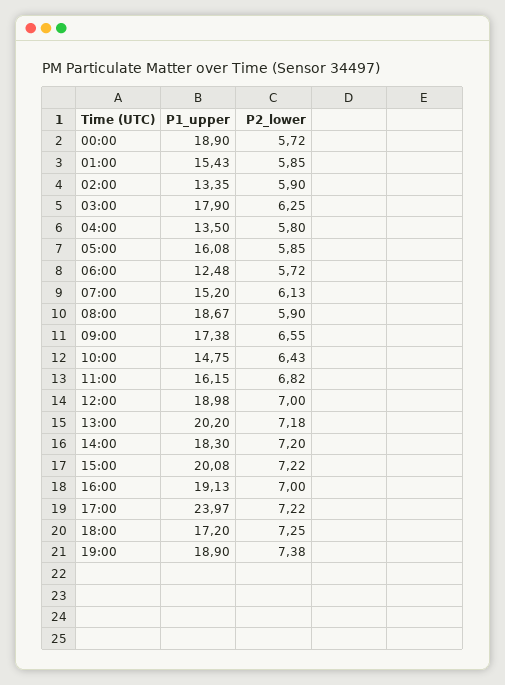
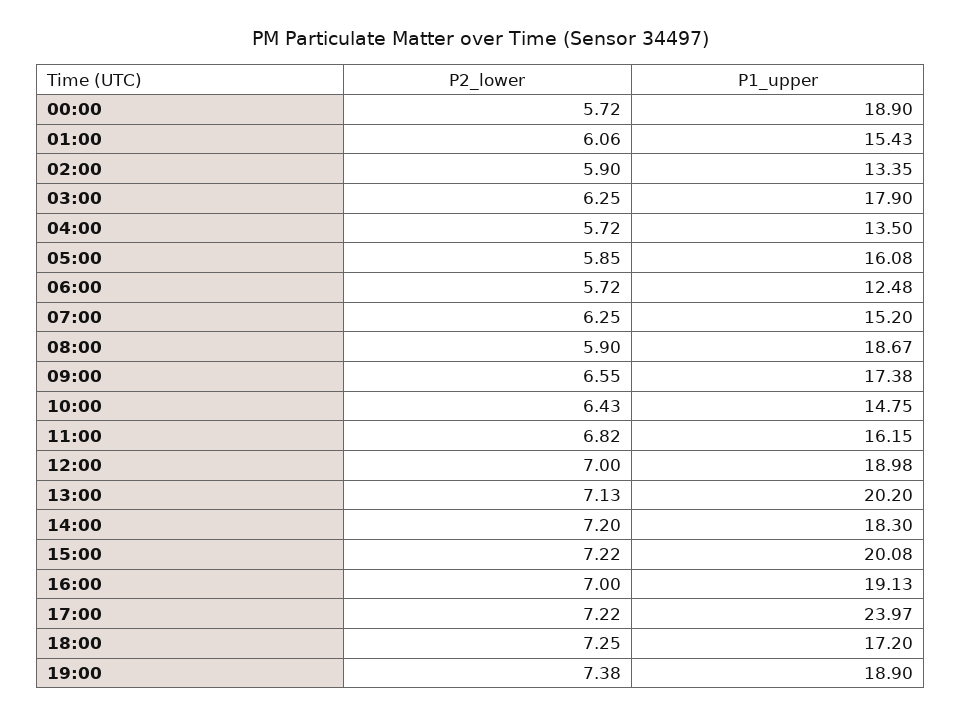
P2_lower, 01:00: 5.85 -> 6.06
P2_lower, 04:00: 5.8 -> 5.72
P2_lower, 07:00: 6.13 -> 6.25
P2_lower, 13:00: 7.18 -> 7.13

